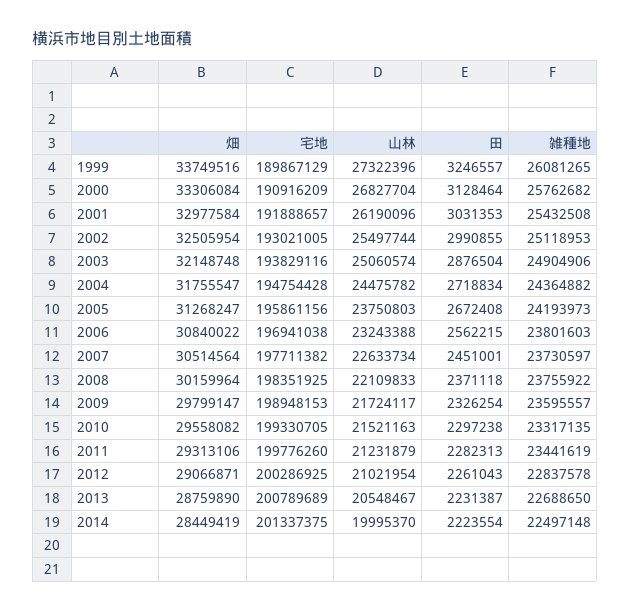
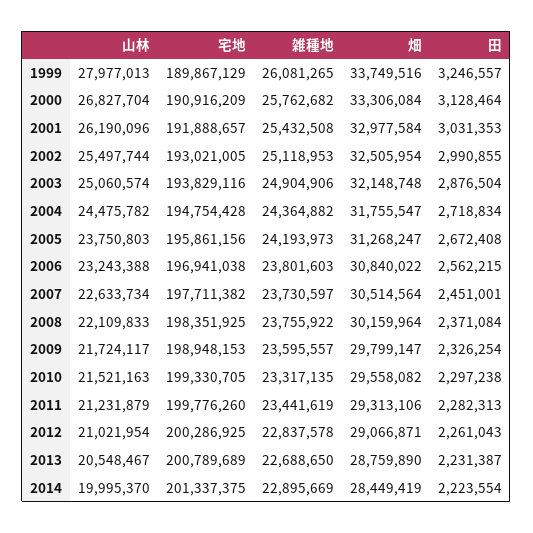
山林, 1999: 27322396 -> 27977013
田, 2008: 2371118 -> 2371084
雑種地, 2014: 22497148 -> 22895669

